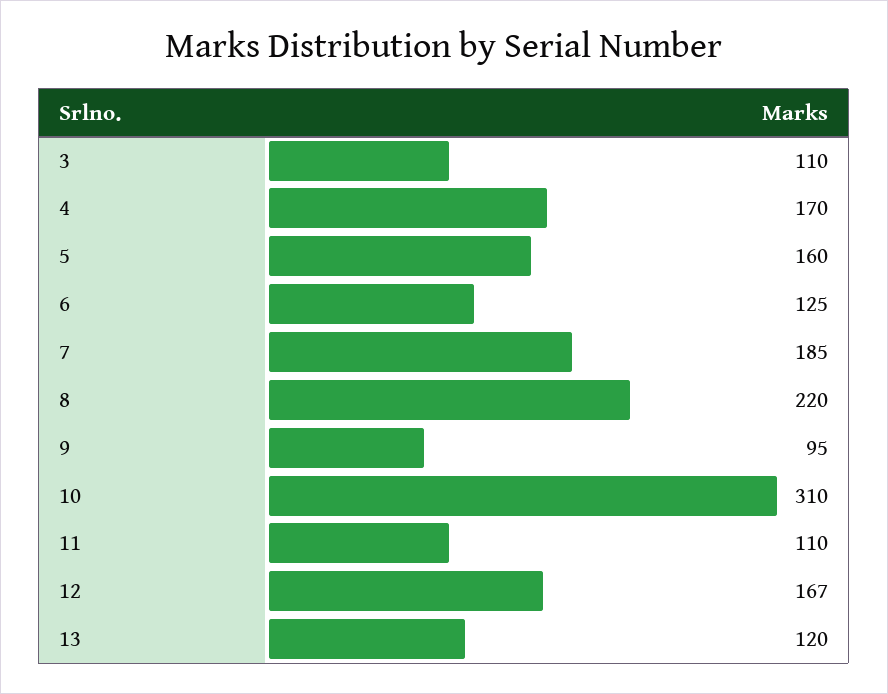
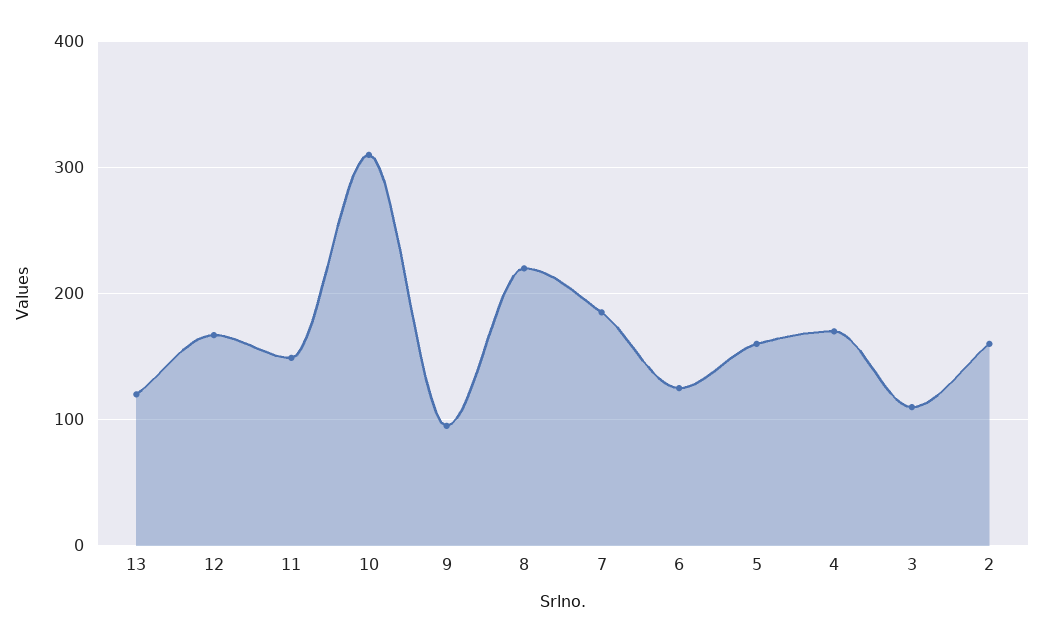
11: 110 -> 150
2: none -> 160

